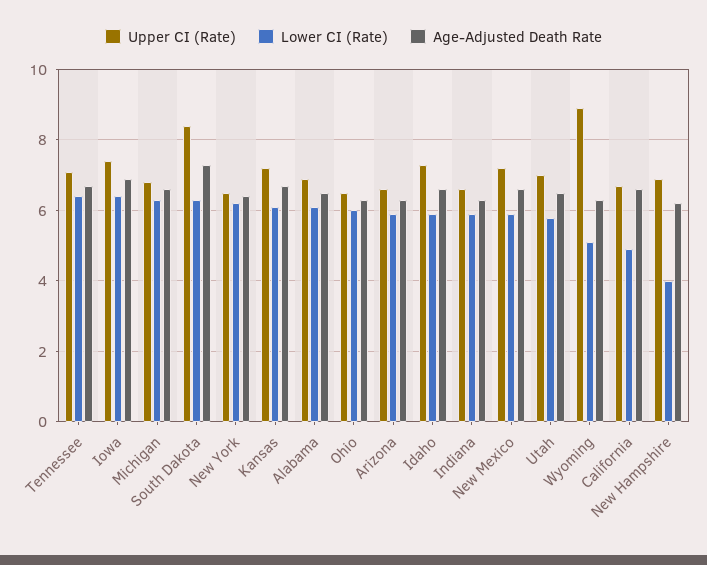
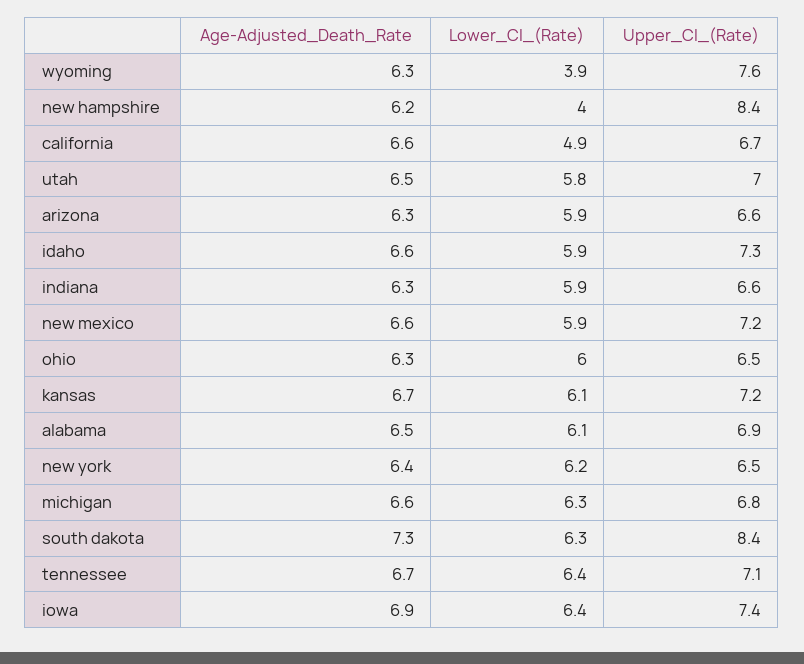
Upper CI (Rate), Wyoming: 9 -> 7.6
Lower CI (Rate), Wyoming: 5 -> 3.9
Upper CI (Rate), New Hampshire: 7 -> 8.4

